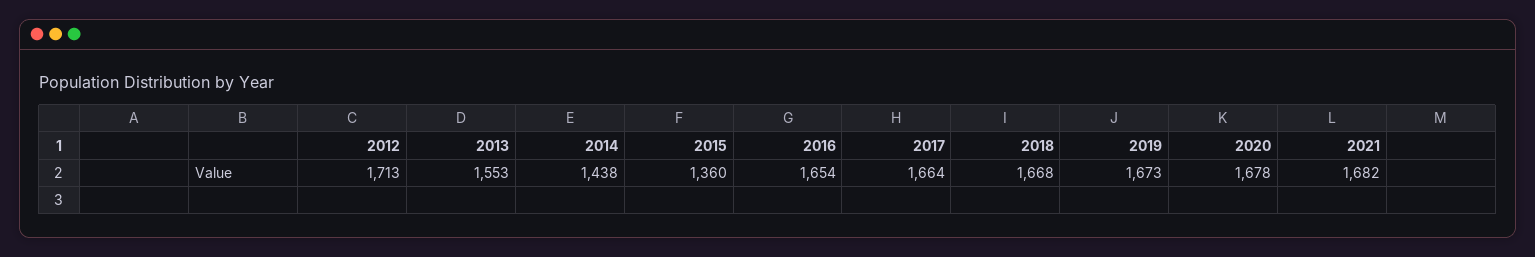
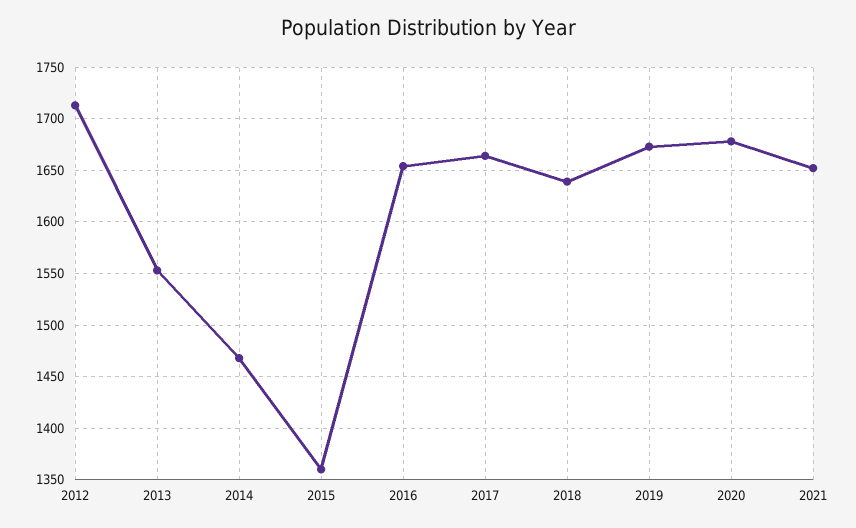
2014: 1438 -> 1470
2018: 1668 -> 1640
2021: 1682 -> 1650

